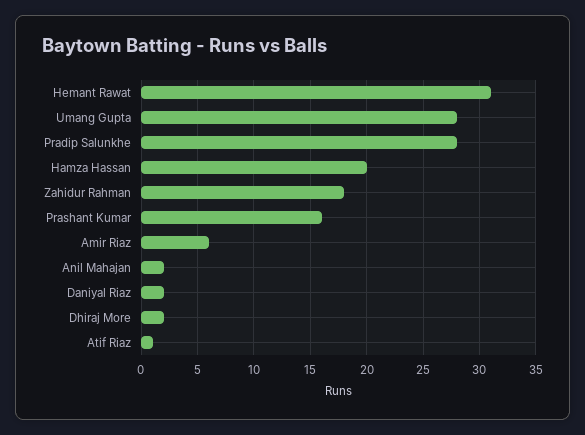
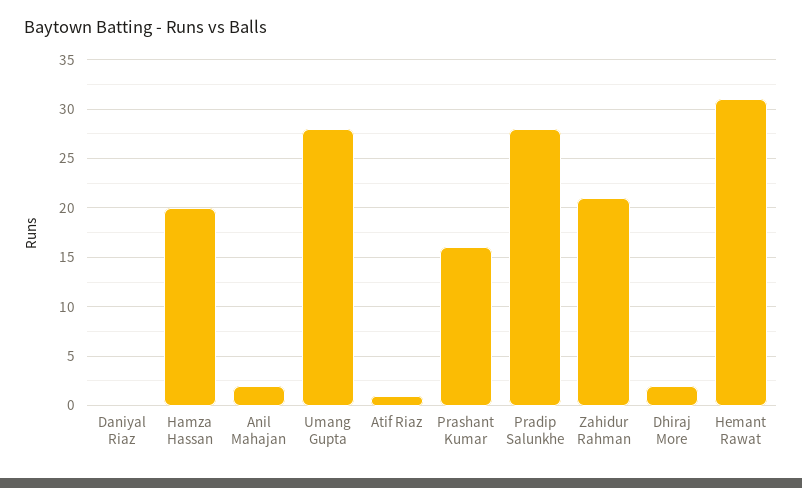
Zahidur Rahman: 18 -> 21
Amir Riaz: 6 -> none
Daniyal Riaz: 2 -> 0

